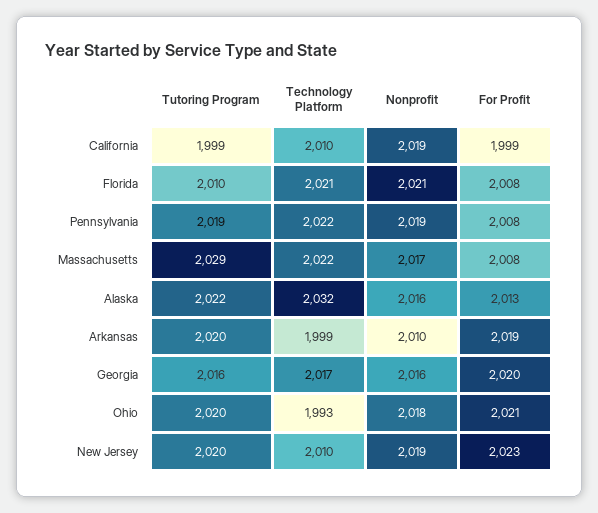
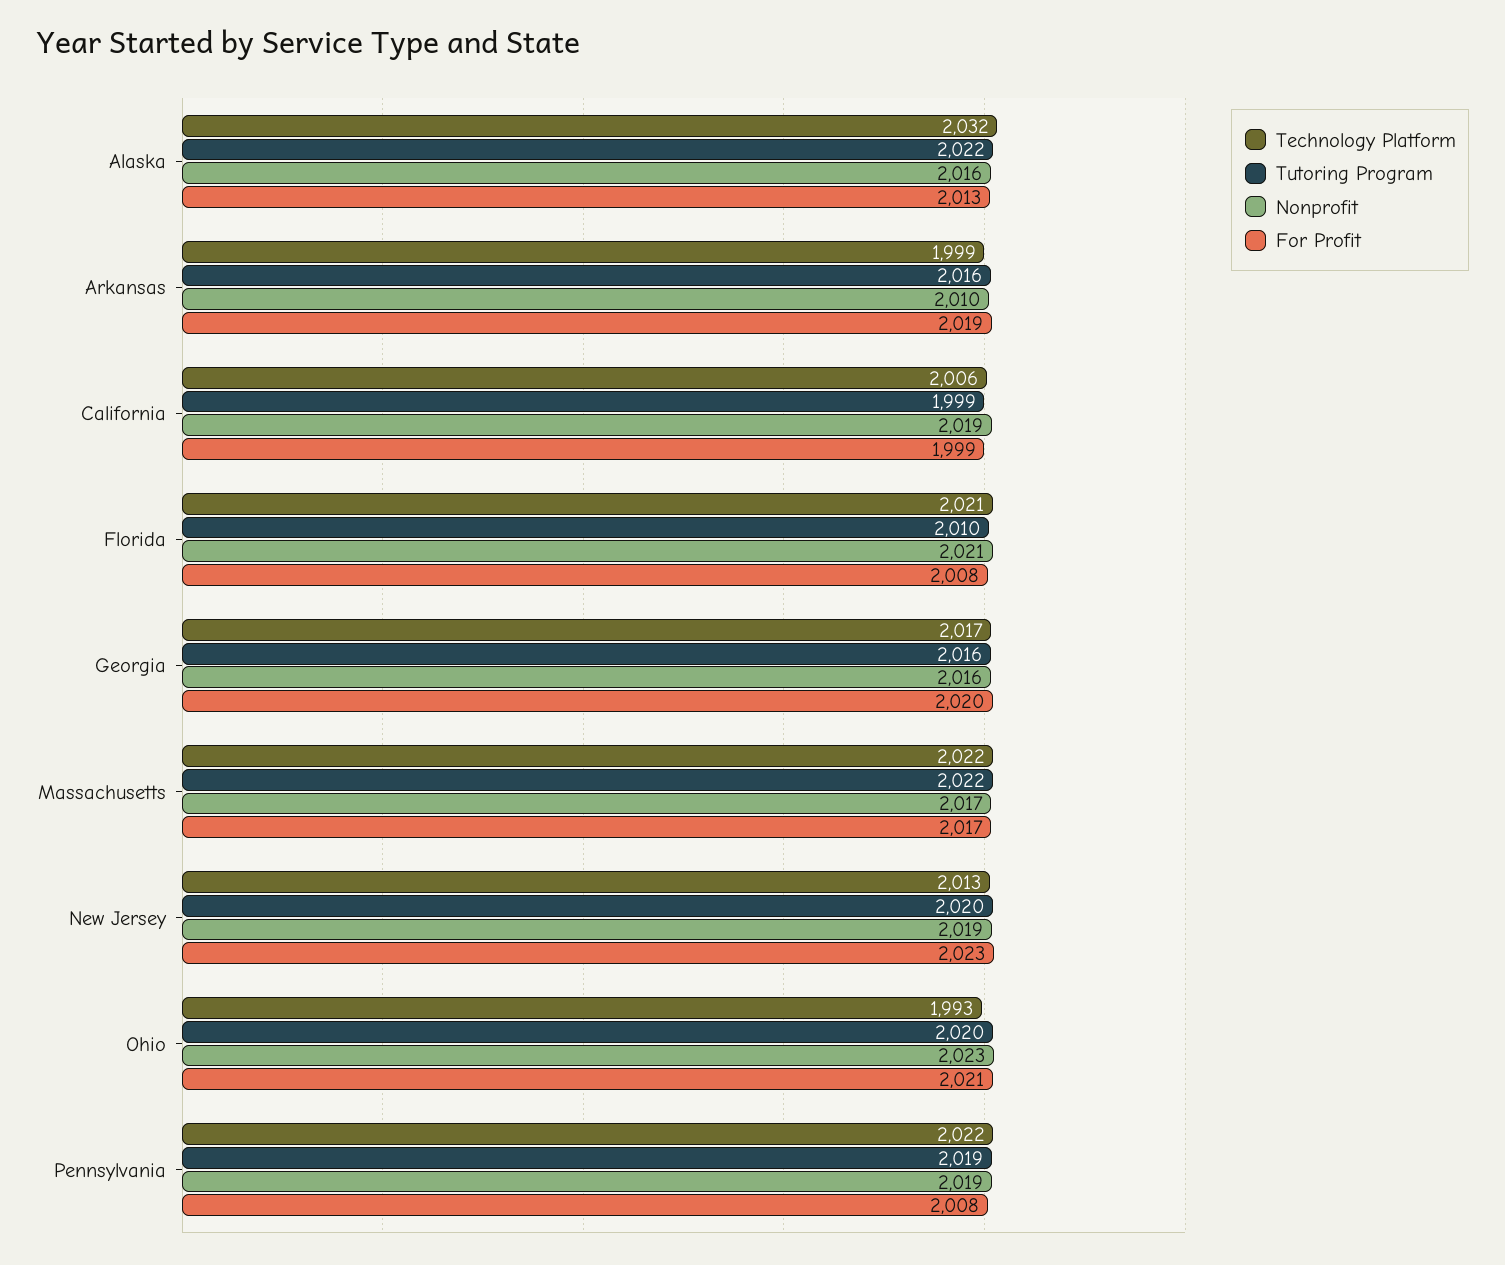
Technology Platform, California: 2010 -> 2006
Tutoring Program, Massachusetts: 2029 -> 2022
For Profit, Massachusetts: 2008 -> 2017
Tutoring Program, Arkansas: 2020 -> 2016
Nonprofit, Ohio: 2018 -> 2023
Technology Platform, New Jersey: 2010 -> 2013

